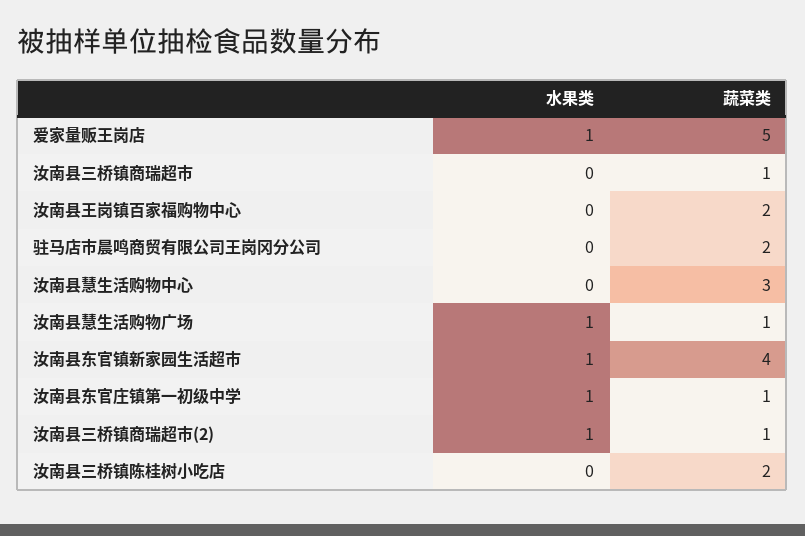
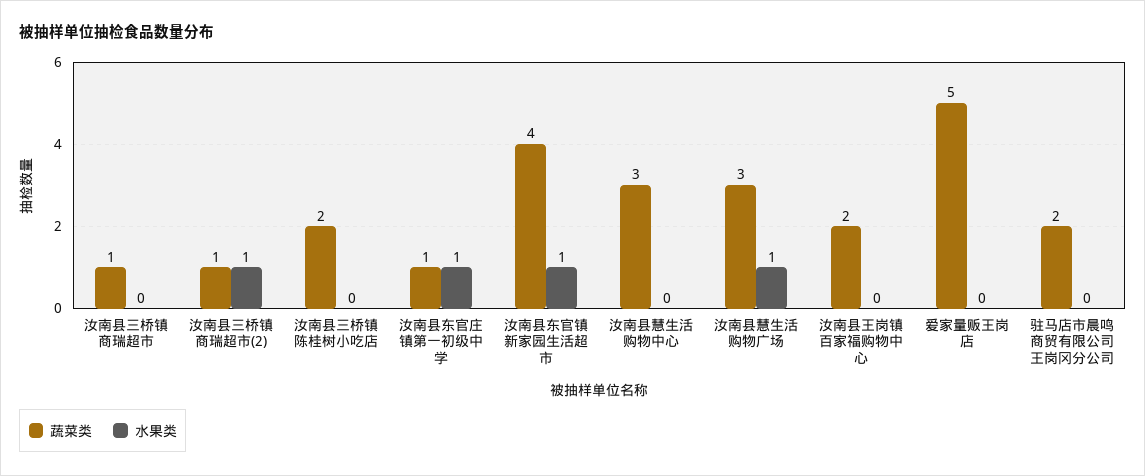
水果类, 爱家量贩王岗店: 1 -> 0
蔬菜类, 汝南县慧生活购物广场: 1 -> 3

